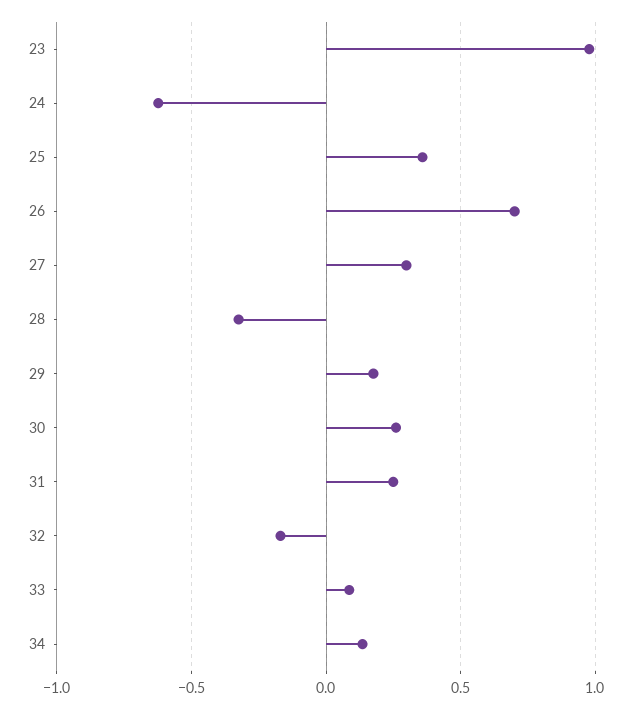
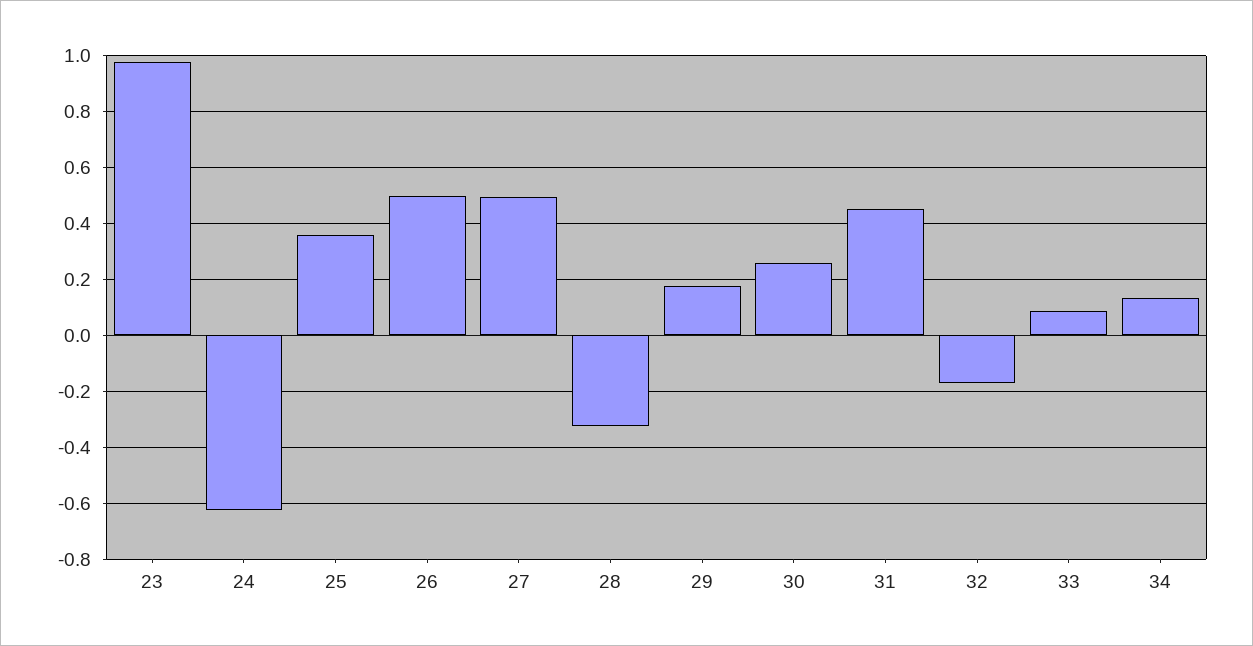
26: 0.7 -> 0.5
27: 0.3 -> 0.5
31: 0.25 -> 0.45

